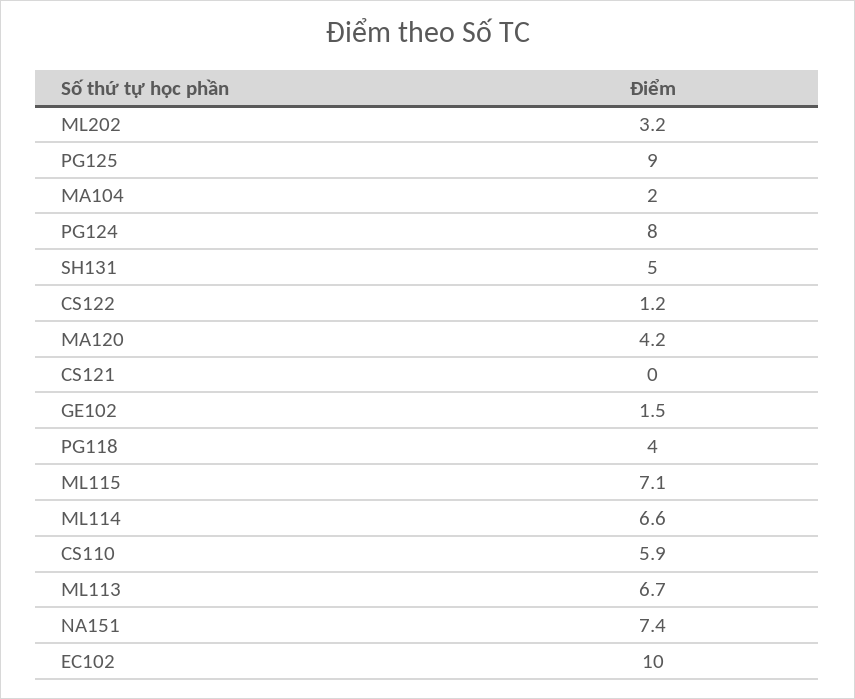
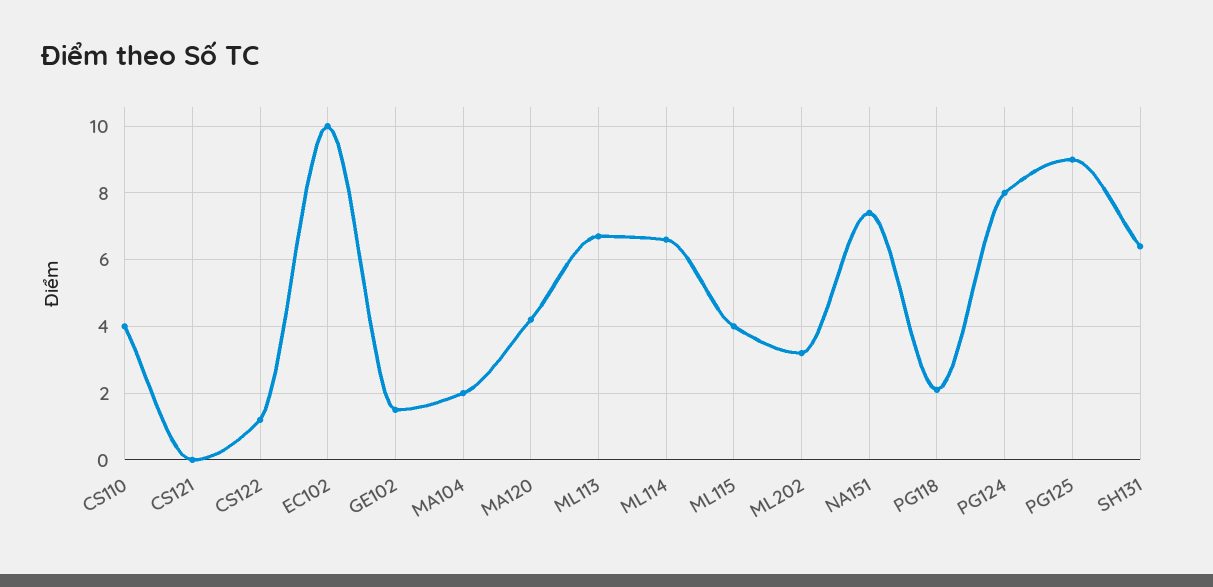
SH131: 5 -> 6.5
PG118: 4 -> 2
ML115: 7.1 -> 4
CS110: 5.9 -> 4

